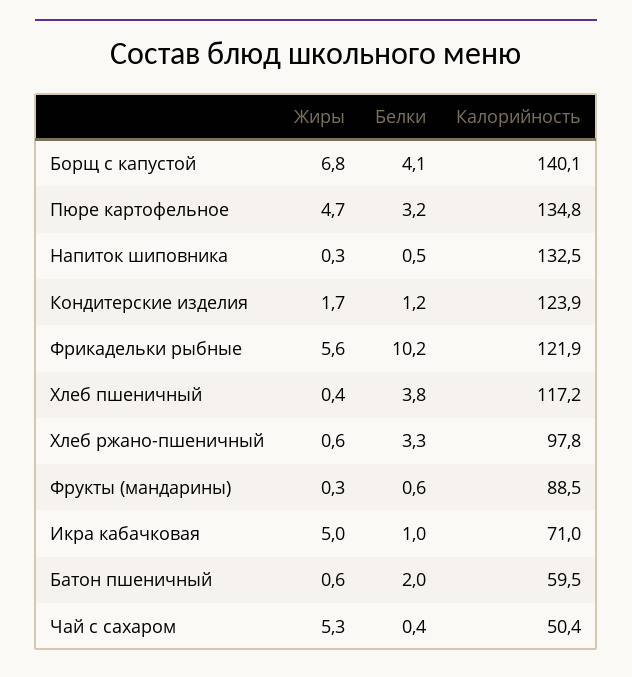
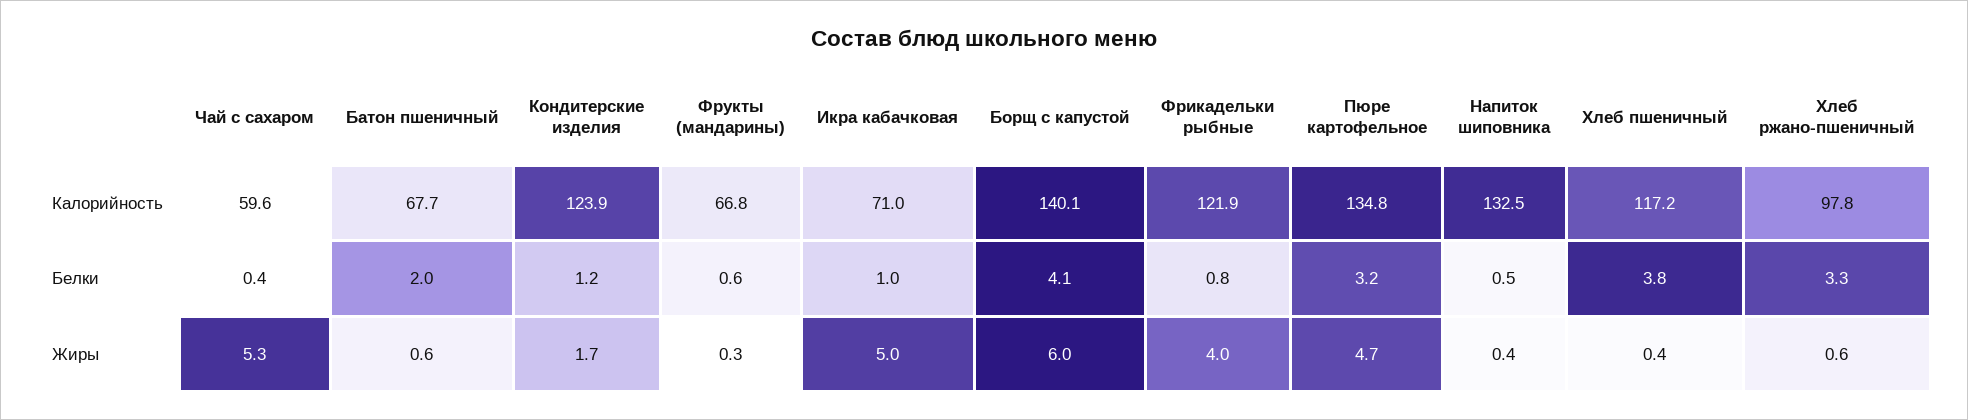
Жиры, Борщ с капустой: 6.8 -> 6
Жиры, Напиток шиповника: 0.3 -> 0.4
Жиры, Фрикадельки рыбные: 5.6 -> 4
Белки, Фрикадельки рыбные: 10.2 -> 0.8
Калорийность, Фрукты (мандарины): 88.5 -> 66.8
Калорийность, Батон пшеничный: 59.5 -> 67.7
Калорийность, Чай с сахаром: 50.4 -> 59.6

